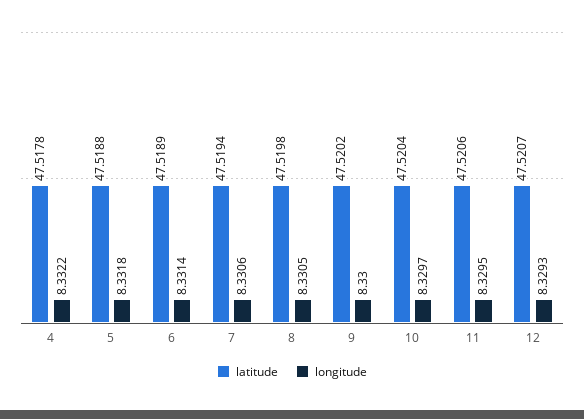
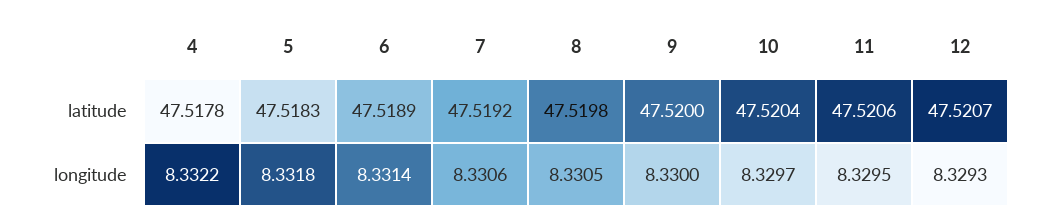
latitude, 5: 47.5188 -> 47.5183
latitude, 7: 47.5194 -> 47.5192
latitude, 9: 47.5202 -> 47.52

